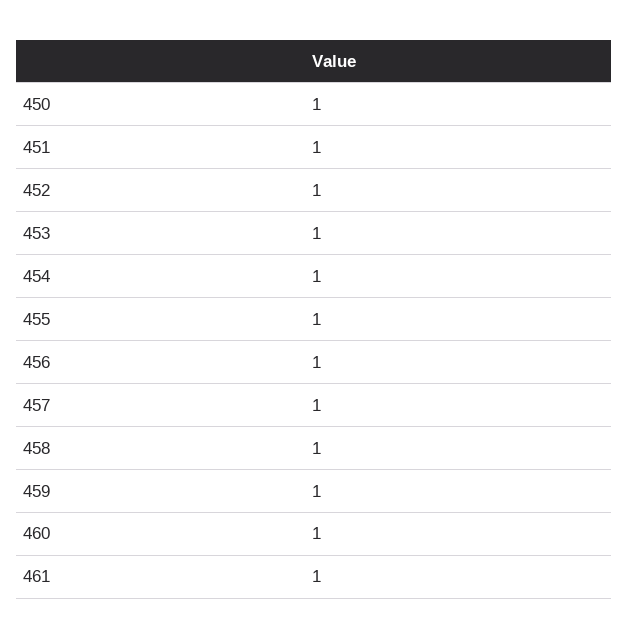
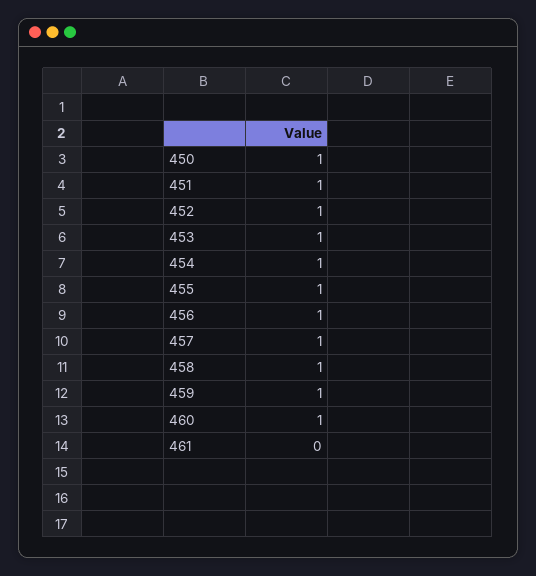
461: 1 -> 0

